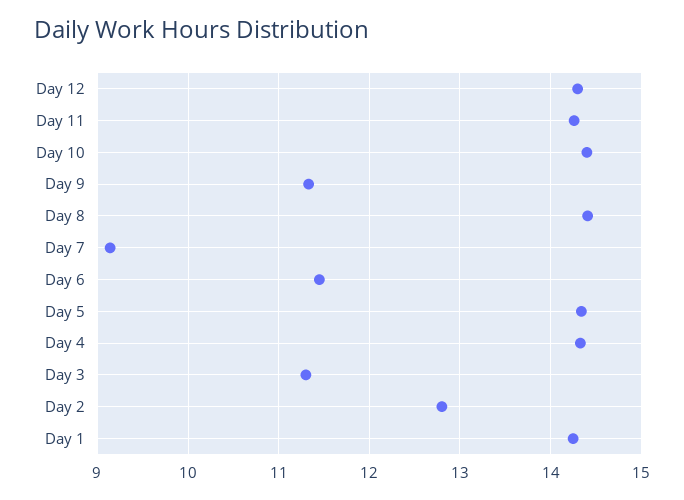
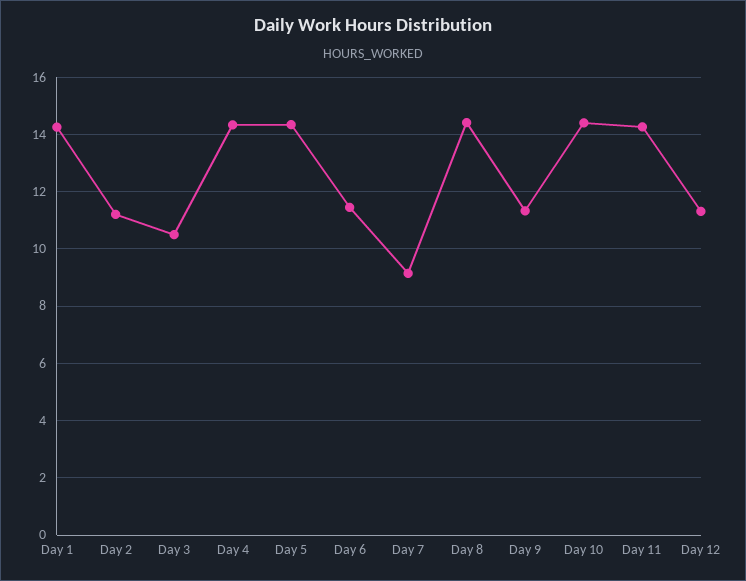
Day 12: 14.3 -> 11.25
Day 3: 11.3 -> 10.5
Day 2: 12.8 -> 11.25

